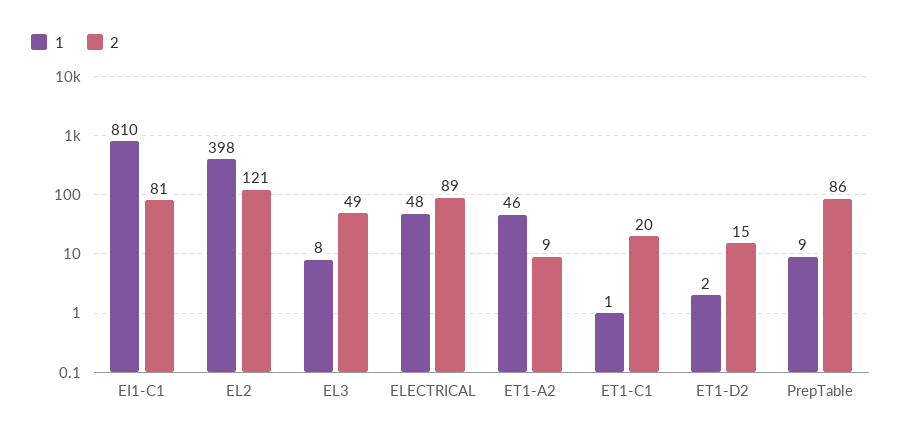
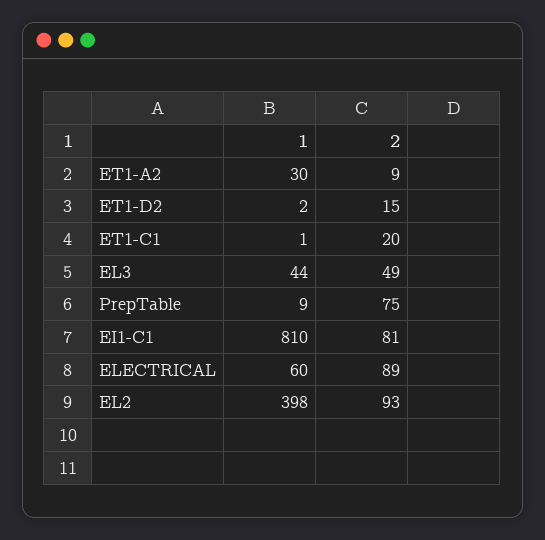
2, EL2: 121 -> 93
1, EL3: 8 -> 44
1, ELECTRICAL: 48 -> 60
1, ET1-A2: 46 -> 30
2, PrepTable: 86 -> 75

